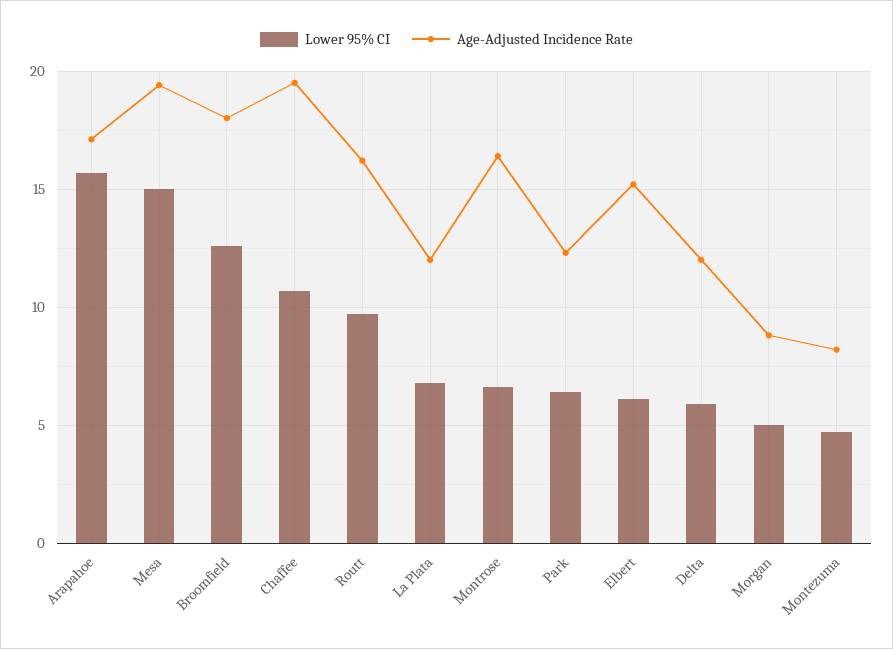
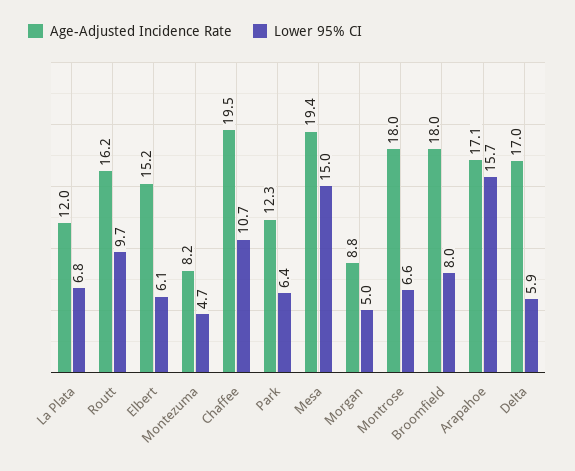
Lower 95% CI, Broomfield: 12.5 -> 8
Age-Adjusted Incidence Rate, Montrose: 16.5 -> 18
Age-Adjusted Incidence Rate, Delta: 12 -> 17

